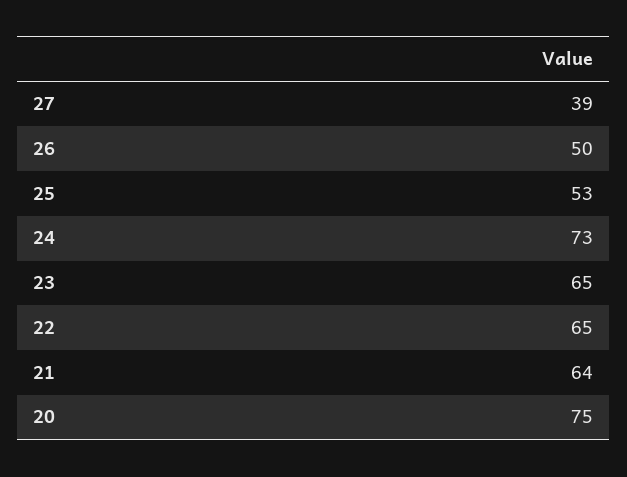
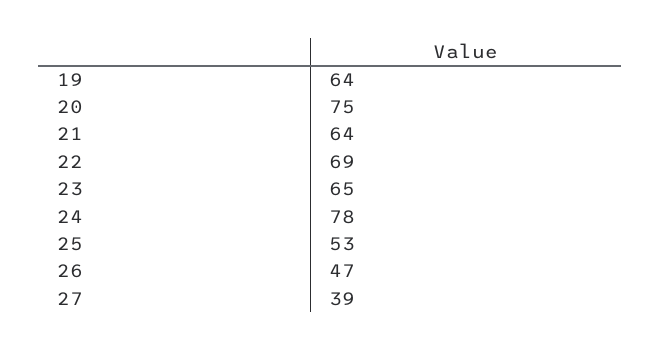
26: 50 -> 47
24: 73 -> 78
22: 65 -> 69
19: none -> 64

